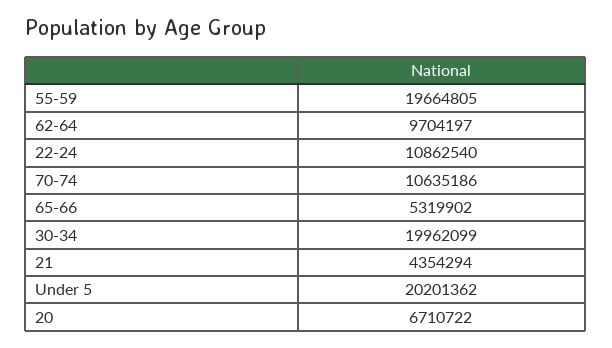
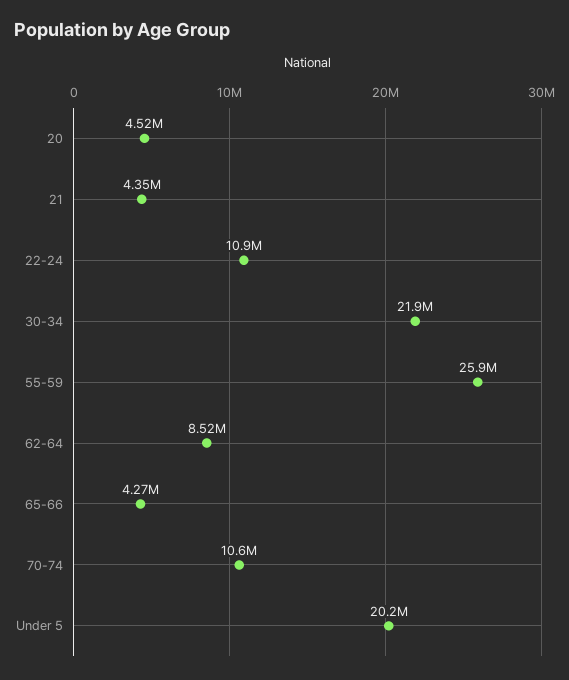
55-59: 19664805 -> 25900000
62-64: 9704197 -> 8520000
65-66: 5319902 -> 4270000
30-34: 19962099 -> 21900000
20: 6710722 -> 4520000

